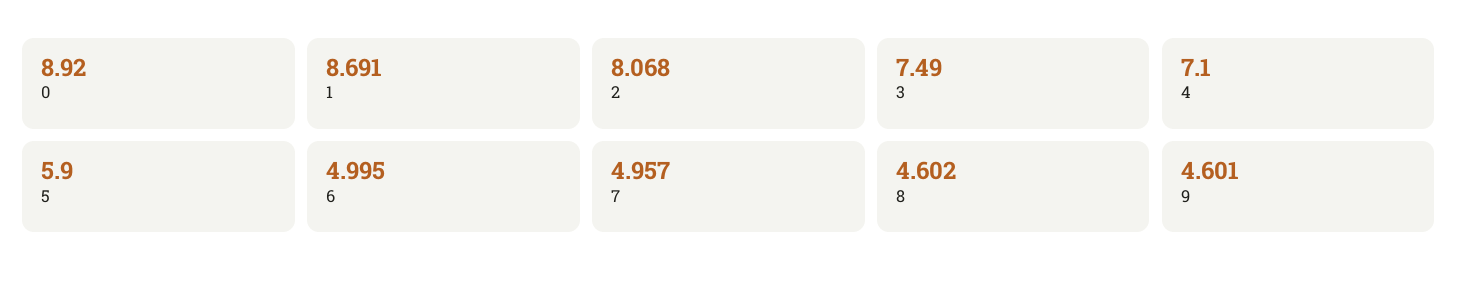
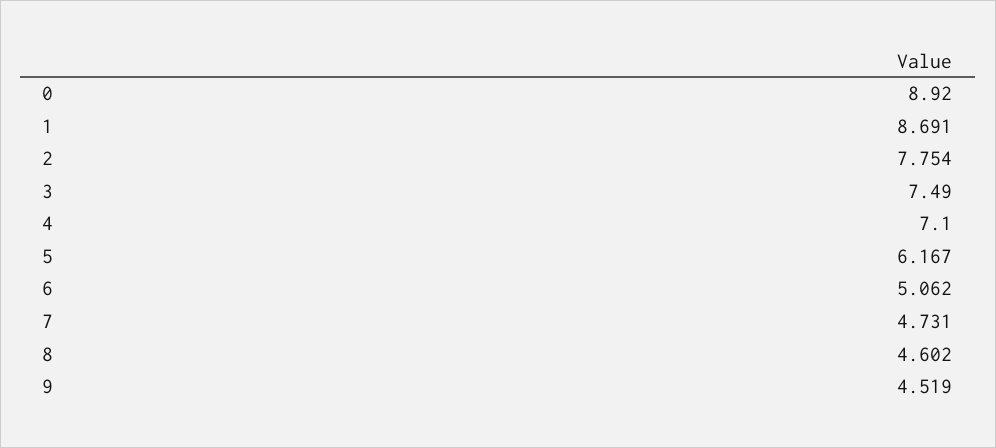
2: 8.068 -> 7.754
5: 5.9 -> 6.167
6: 4.995 -> 5.062
7: 4.957 -> 4.731
9: 4.601 -> 4.519

